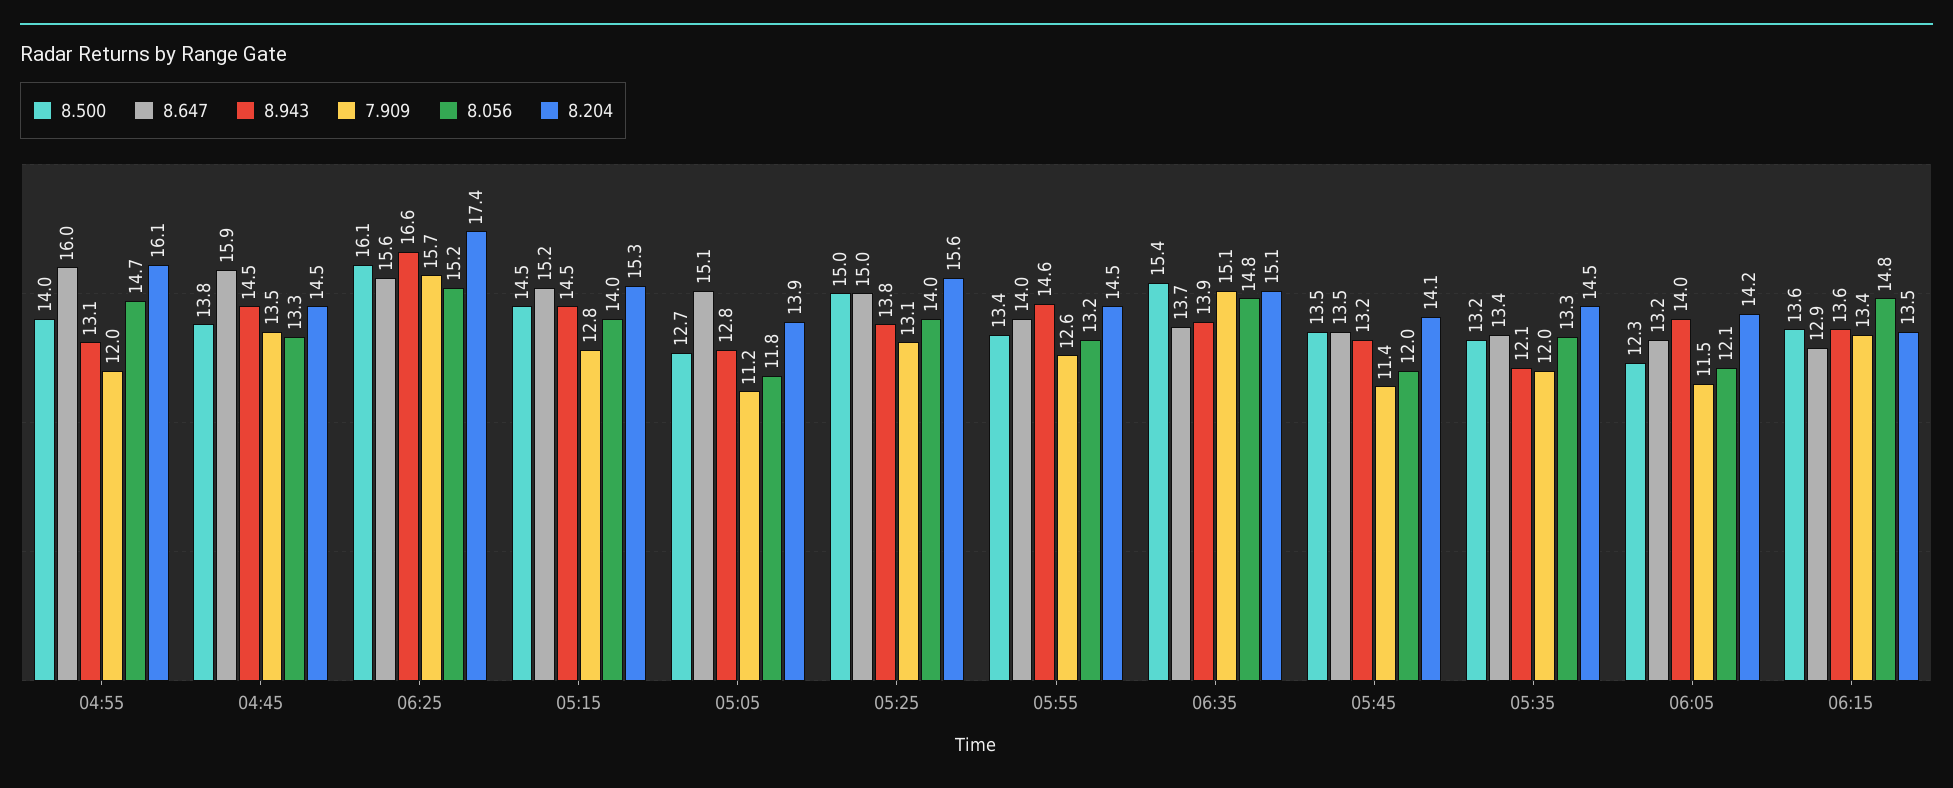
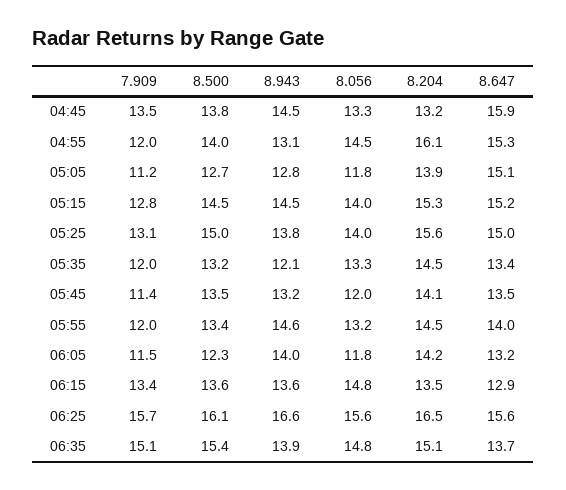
8.647, 04:55: 16 -> 15.3
8.056, 04:55: 14.7 -> 14.5
8.204, 04:45: 14.5 -> 13.2
8.056, 06:25: 15.2 -> 15.6
8.204, 06:25: 17.4 -> 16.5
7.909, 05:55: 12.6 -> 12
8.056, 06:05: 12.1 -> 11.8

